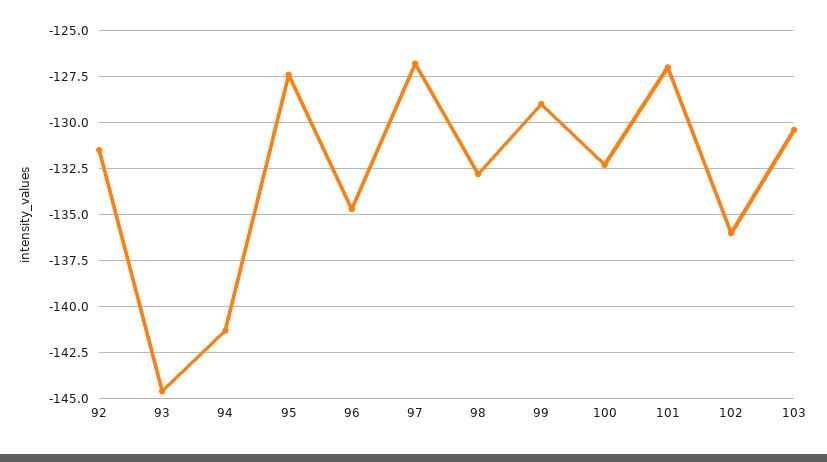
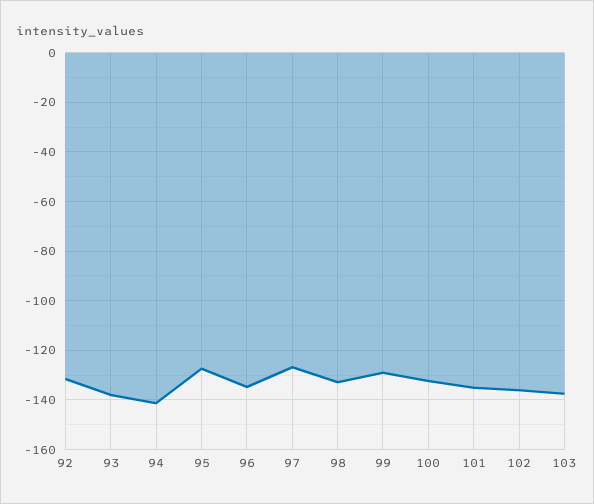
93: -144.5 -> -137.5
101: -127 -> -135
103: -130.5 -> -137.5

